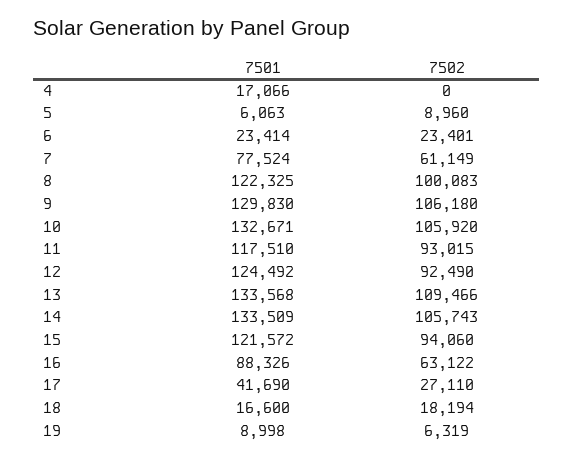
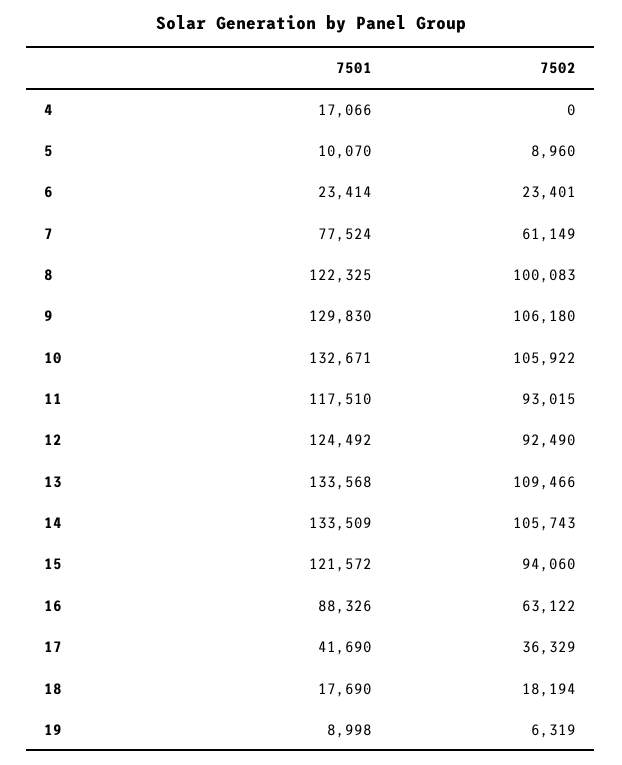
7501, 5: 6063 -> 10070
7502, 10: 105920 -> 105922
7502, 17: 27110 -> 36329
7501, 18: 16600 -> 17690

